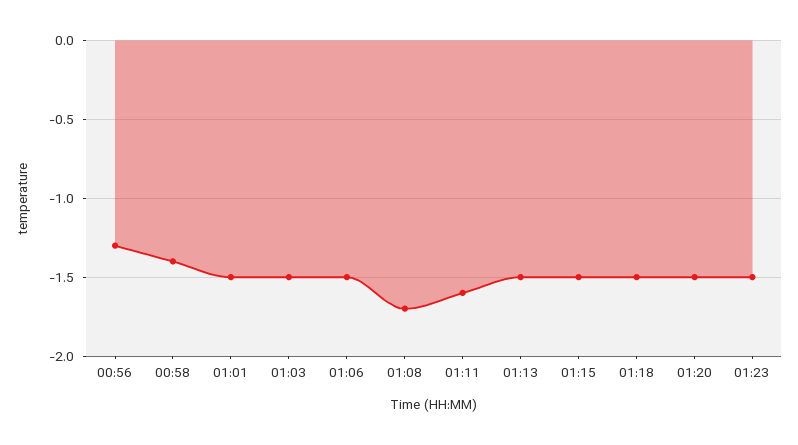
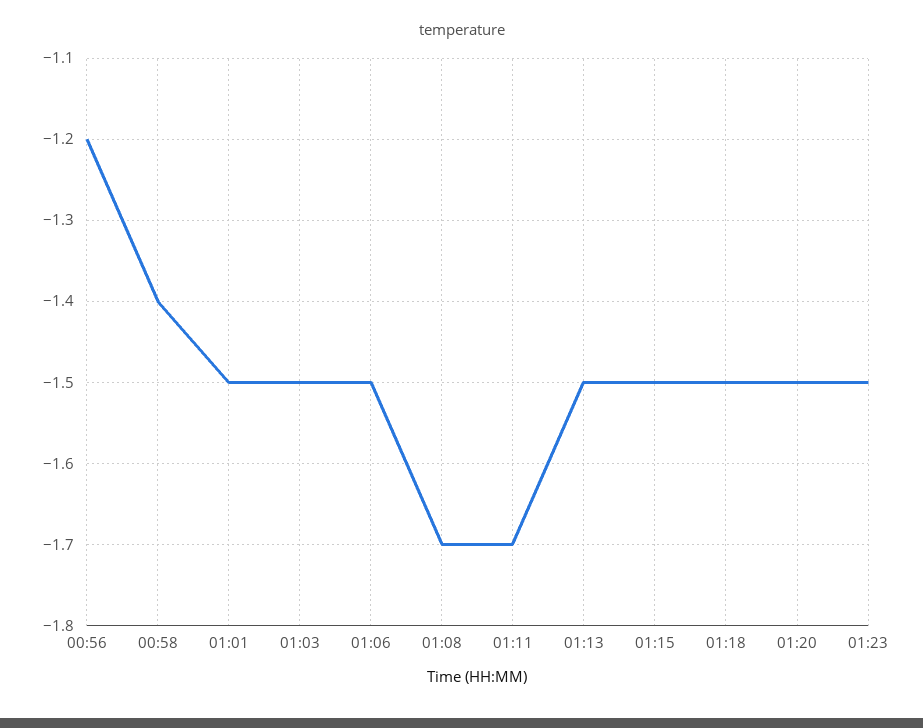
00:56: -1.3 -> -1.2
01:11: -1.6 -> -1.7

